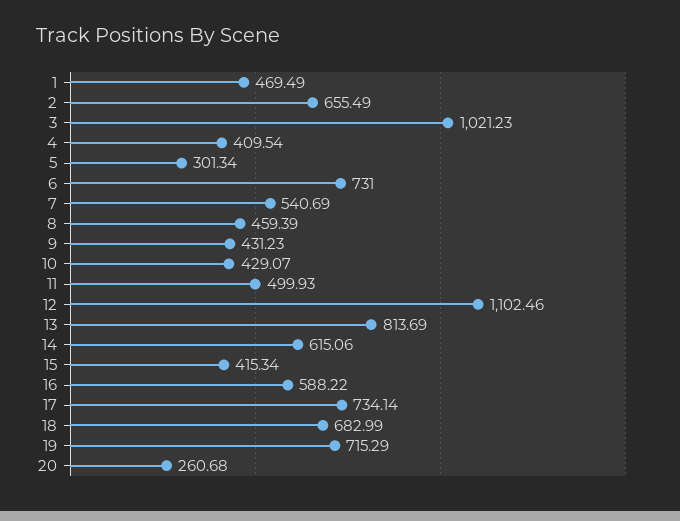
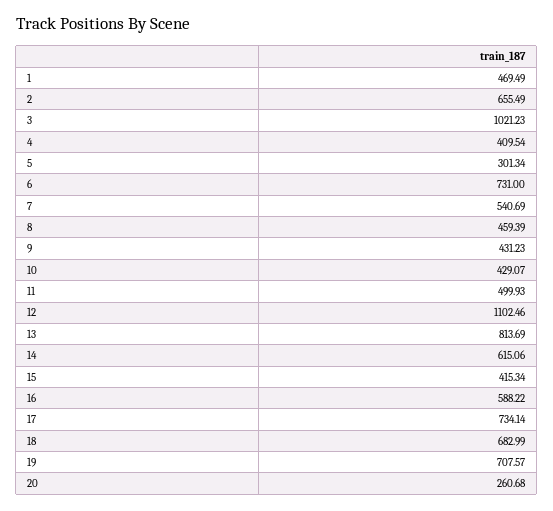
19: 715.29 -> 707.57

